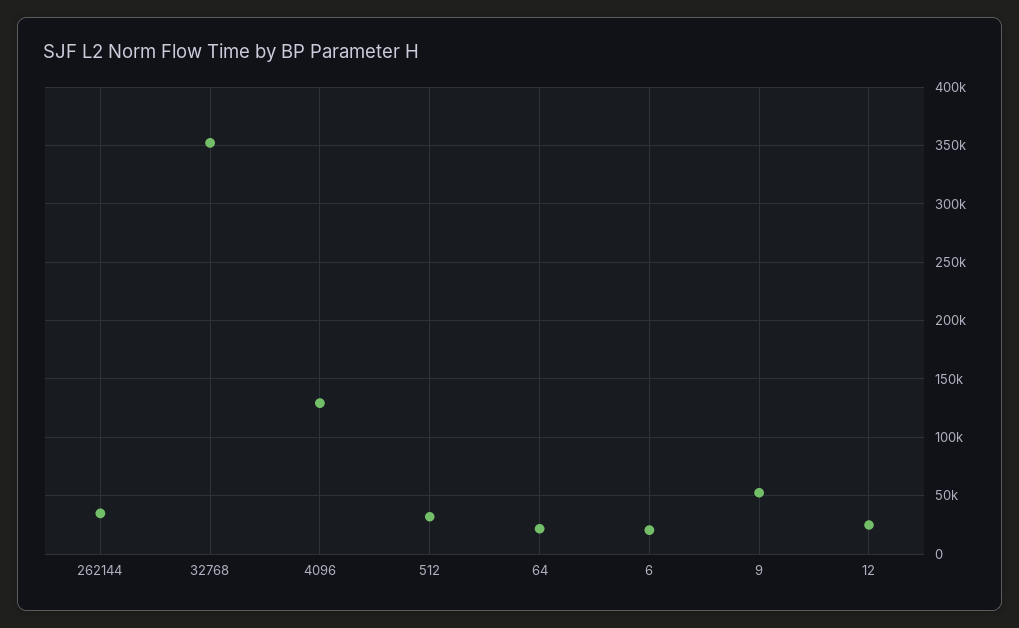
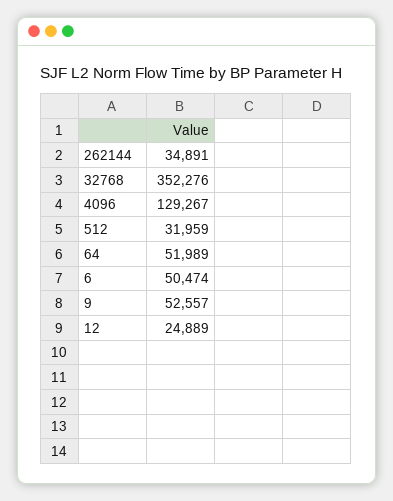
64: 20000 -> 51989
6: 20000 -> 50474

